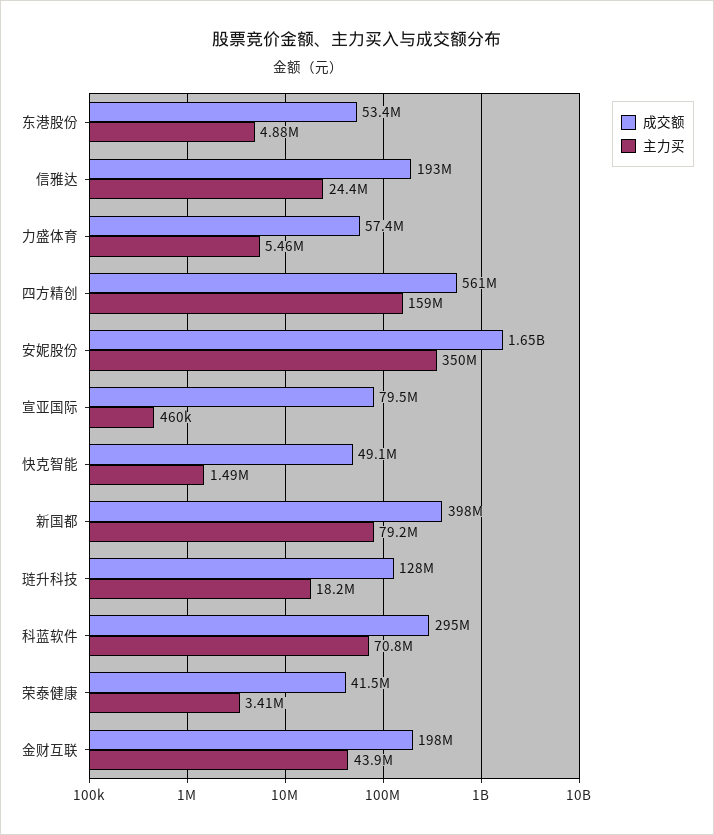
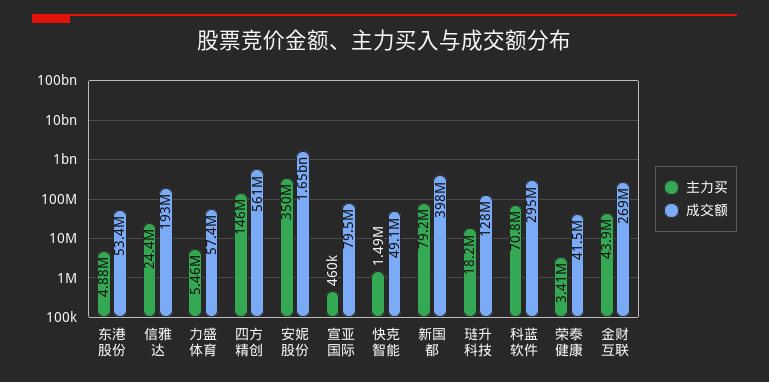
主力买, 四方精创: 159000000 -> 146000000
成交额, 金财互联: 198000000 -> 269000000

